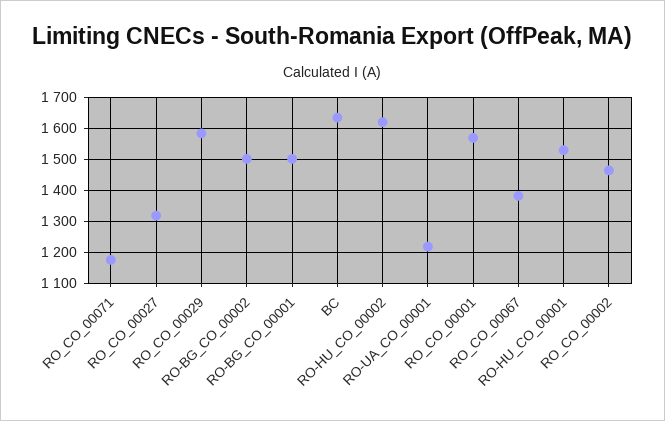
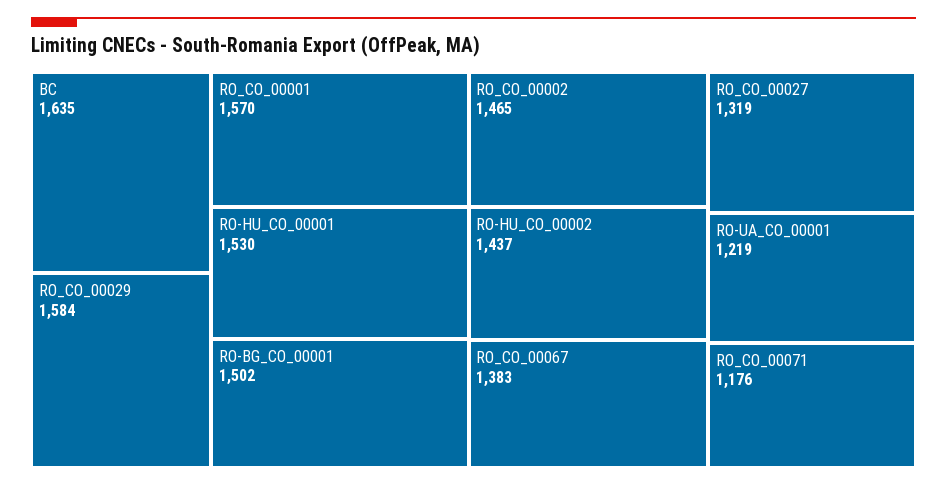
RO-BG_CO_00002: 1500 -> none
RO-HU_CO_00002: 1620 -> 1437

